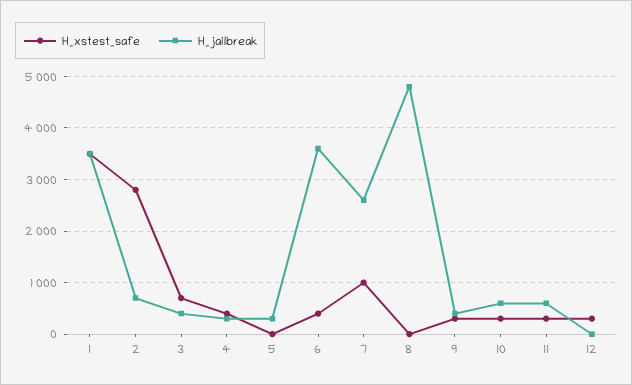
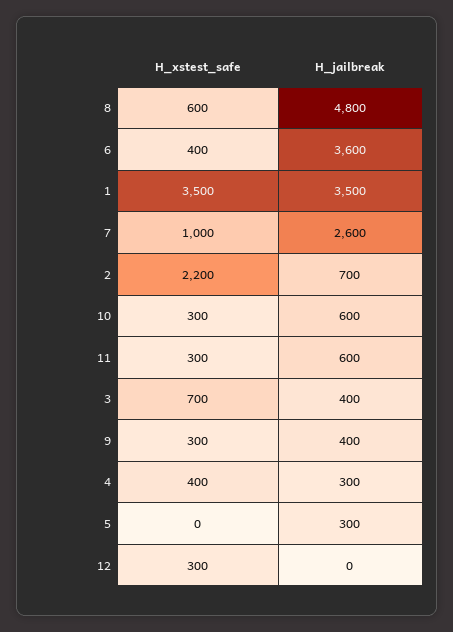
H_xstest_safe, 2: 2800 -> 2200
H_xstest_safe, 8: 0 -> 600

